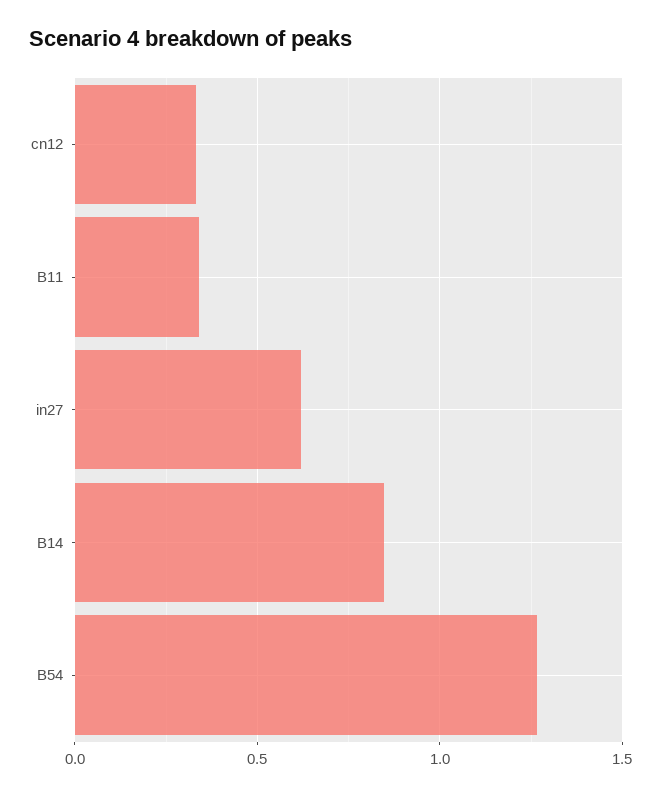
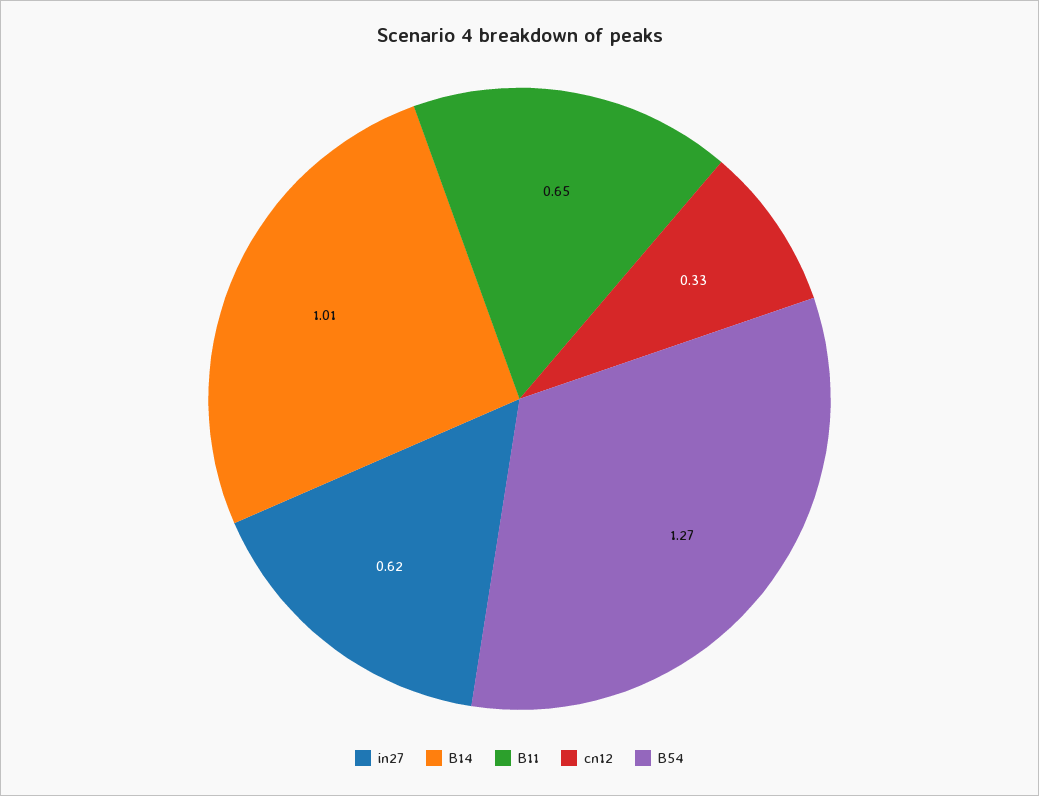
B11: 0.35 -> 0.65
B14: 0.85 -> 1.01

